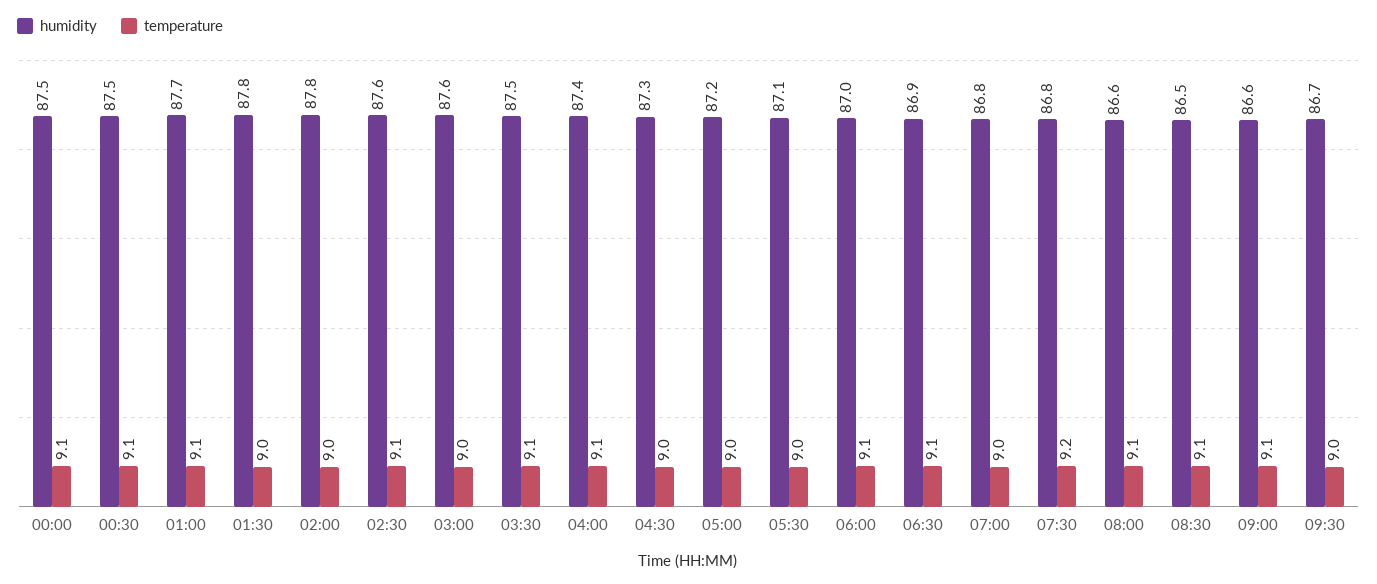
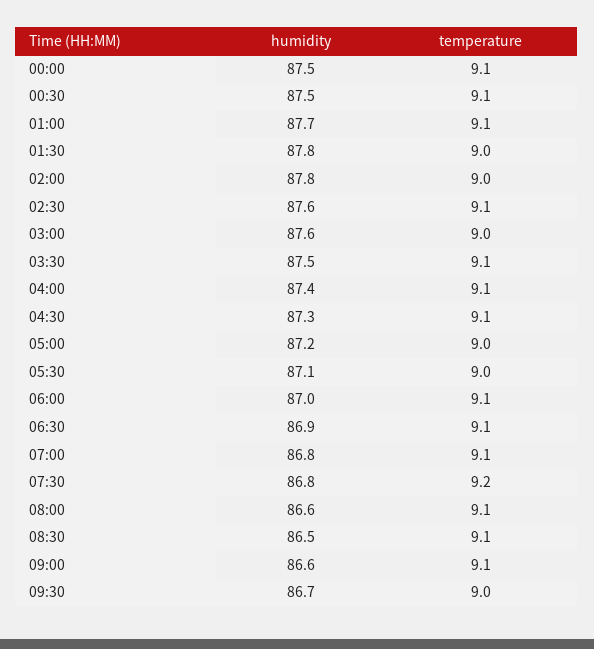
temperature, 04:30: 9 -> 9.1
temperature, 07:00: 9 -> 9.1

